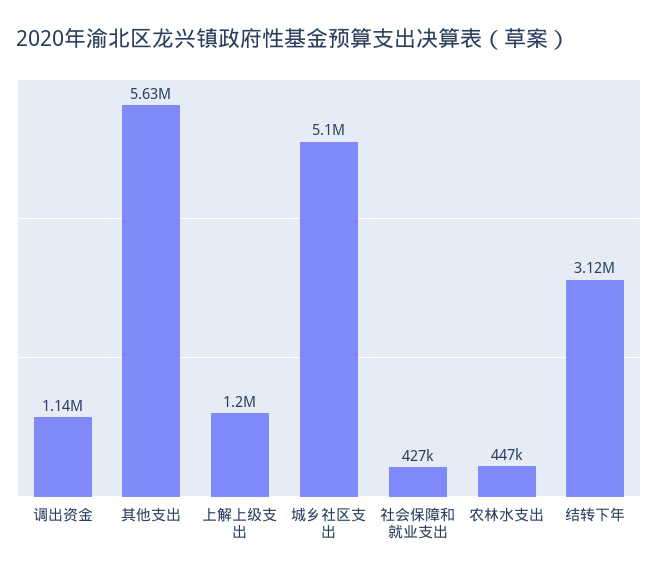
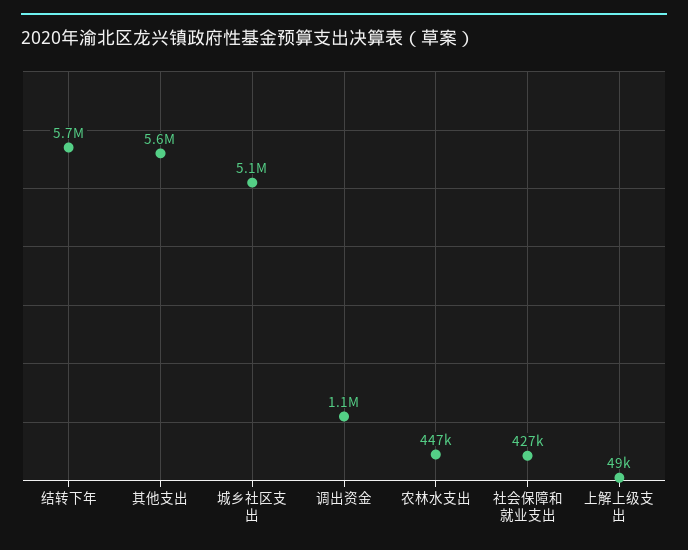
上解上级支出: 1200000 -> 49000
结转下年: 3120000 -> 5700000

